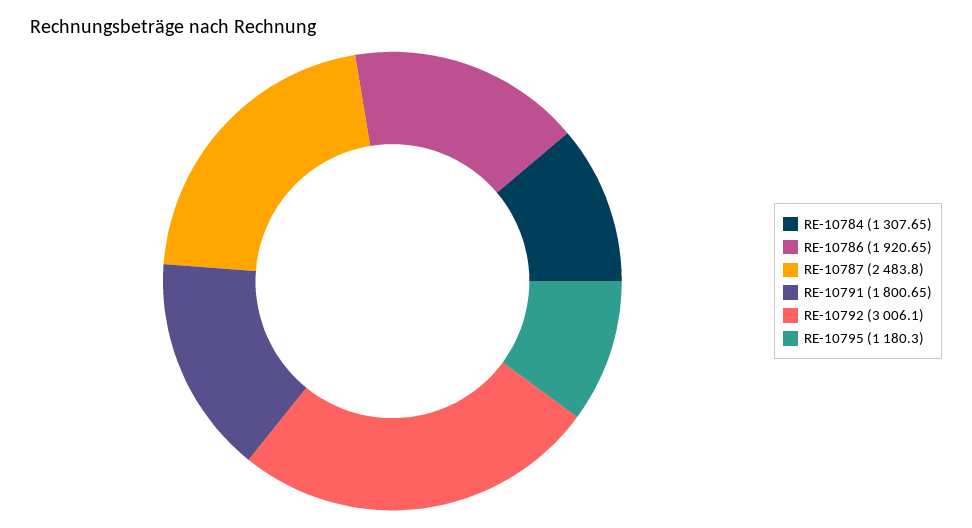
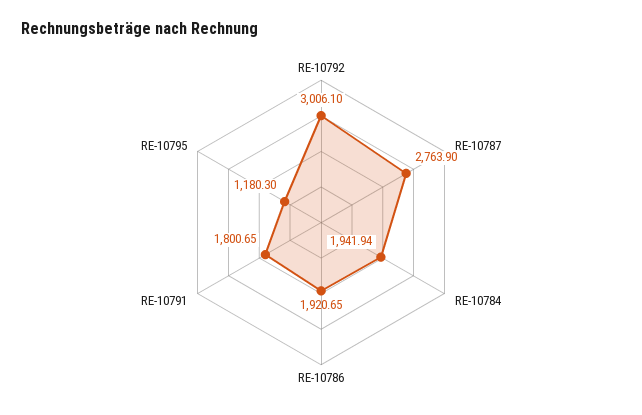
RE-10784: 1307.65 -> 1941.94
RE-10787: 2483.8 -> 2763.9

